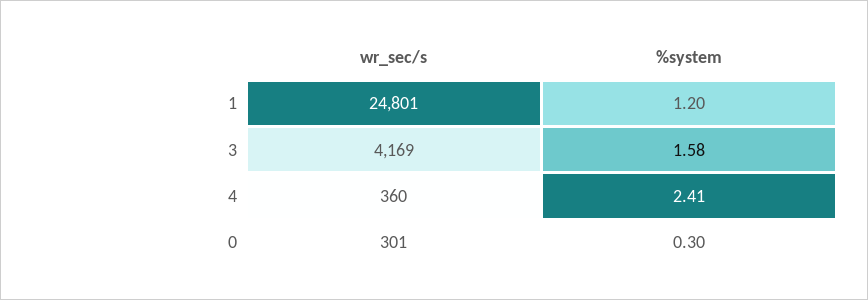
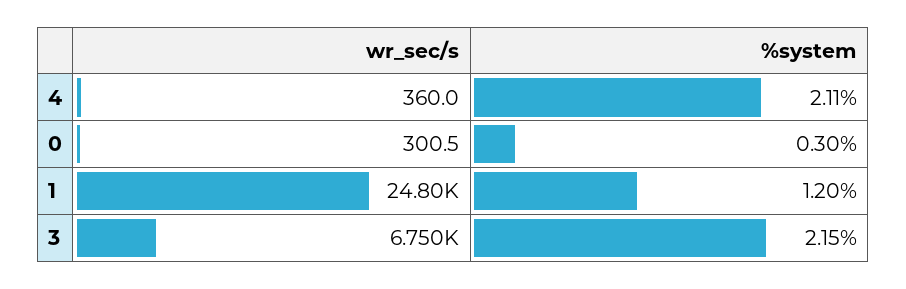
wr_sec/s, 3: 4169 -> 6750
%system, 3: 1.58 -> 2.15
%system, 4: 2.41 -> 2.11

